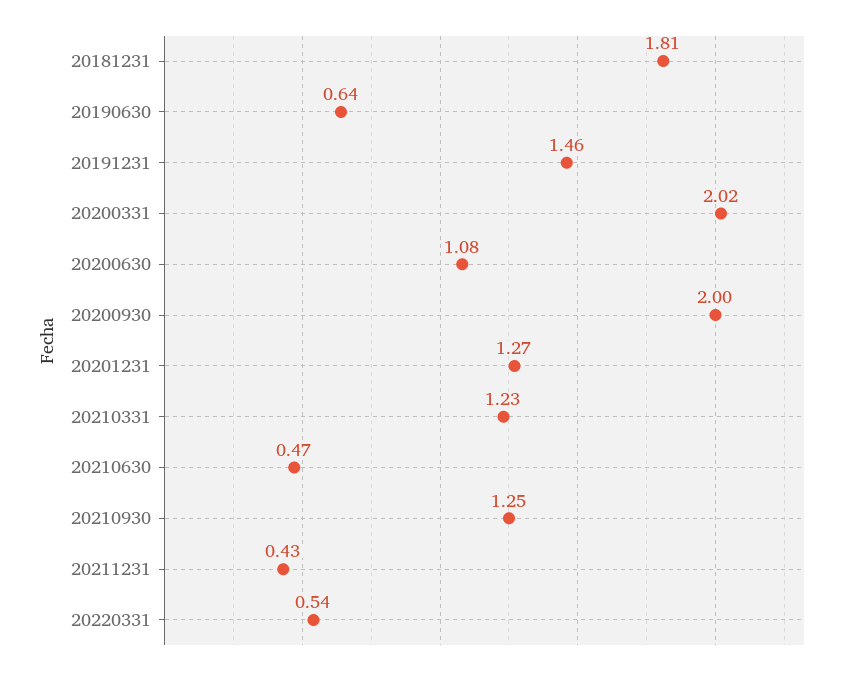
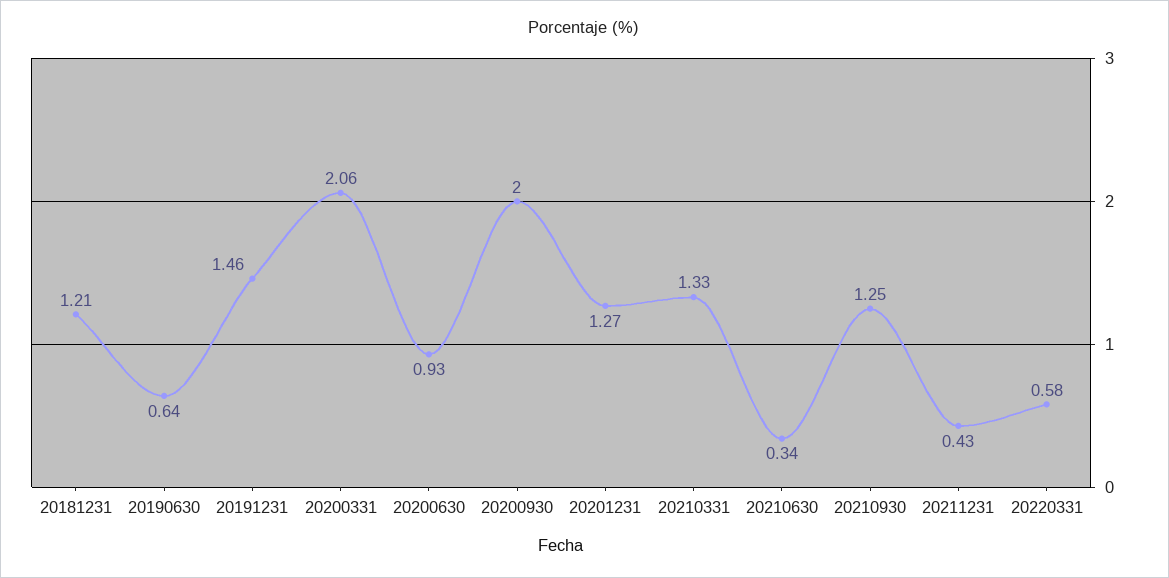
20181231: 1.81 -> 1.21
20200331: 2.02 -> 2.06
20200630: 1.08 -> 0.93
20210331: 1.23 -> 1.33
20210630: 0.47 -> 0.34
20220331: 0.54 -> 0.58

